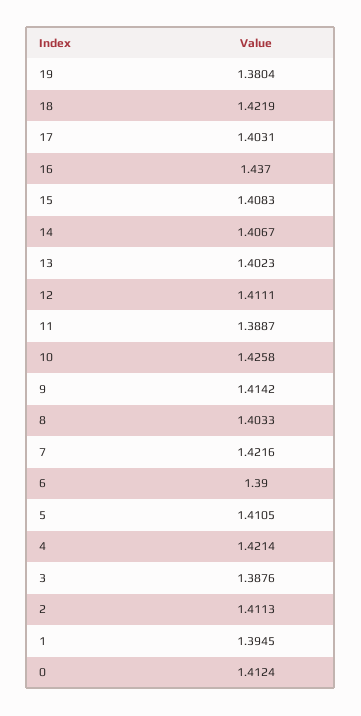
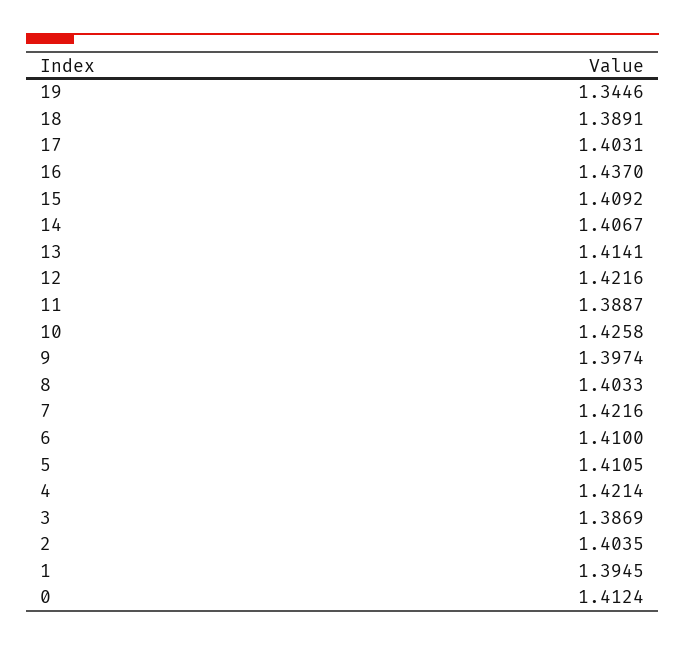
19: 1.3804 -> 1.3446
18: 1.4219 -> 1.3891
15: 1.4083 -> 1.4092
13: 1.4023 -> 1.4141
12: 1.4111 -> 1.4216
9: 1.4142 -> 1.3974
6: 1.39 -> 1.41
3: 1.3876 -> 1.3869
2: 1.4113 -> 1.4035

